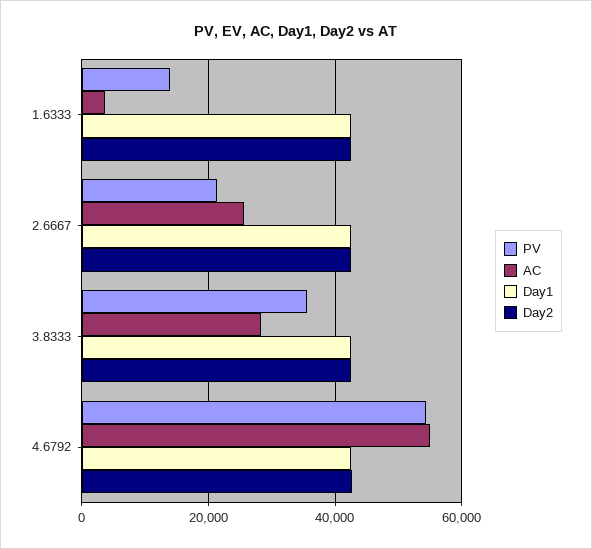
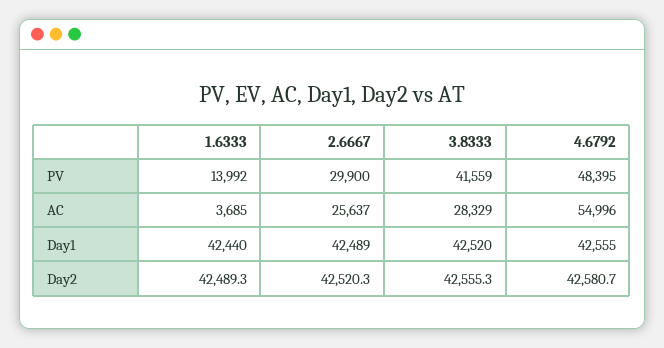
PV, 2.6667: 22000 -> 29900
PV, 3.8333: 36000 -> 41559
PV, 4.6792: 54000 -> 48395

